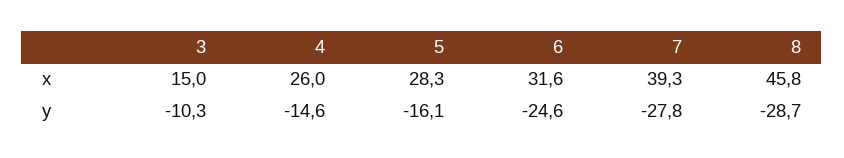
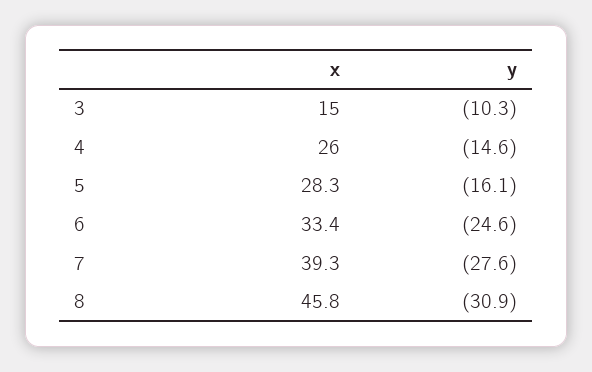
6, x: 31.6 -> 33.4
7, y: -27.8 -> -27.6
8, y: -28.7 -> -30.9

